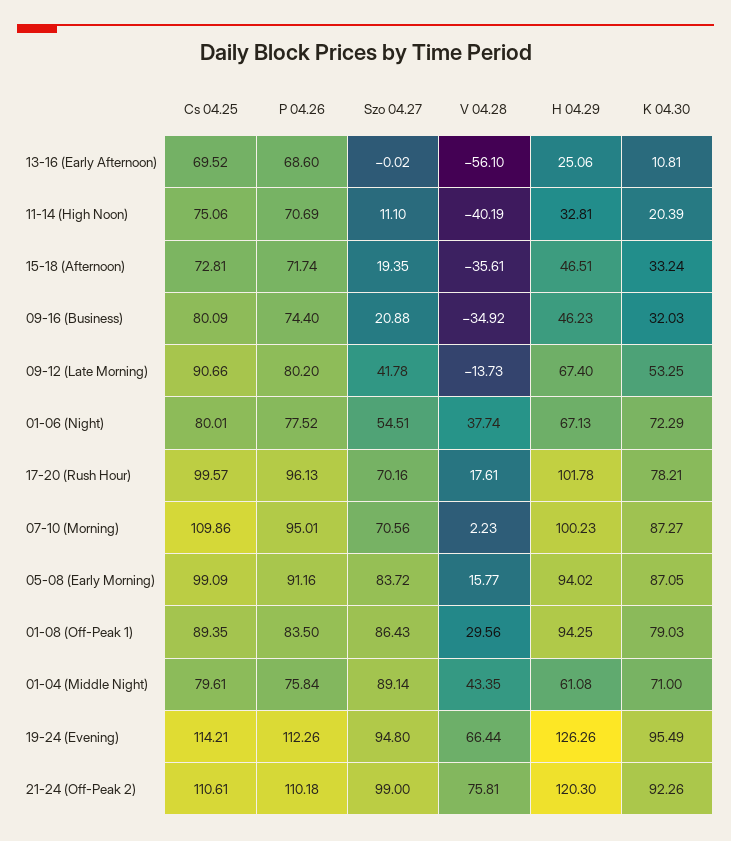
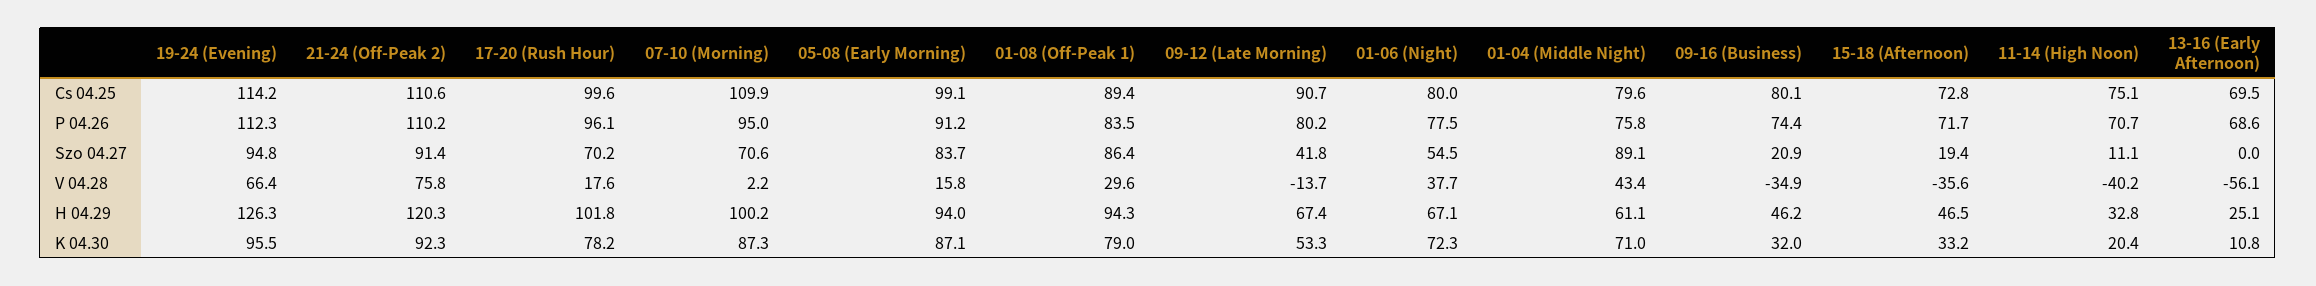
Szo 04.27, 21-24 (Off-Peak 2): 99 -> 91.4

